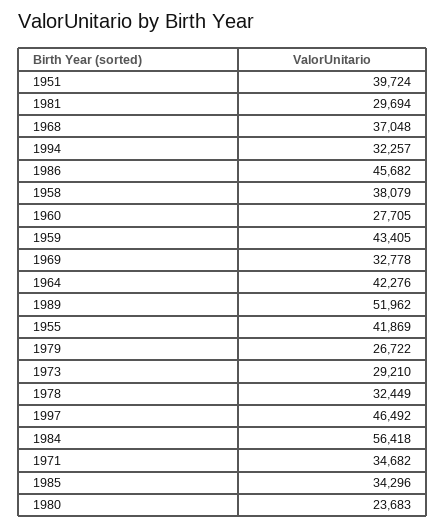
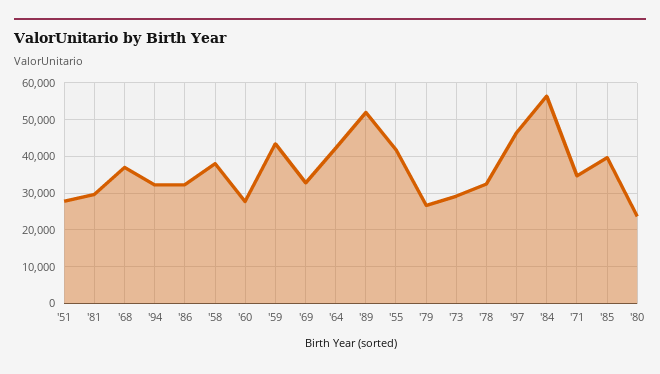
1951: 39724 -> 28000
1986: 45682 -> 32000
1985: 34296 -> 40000

